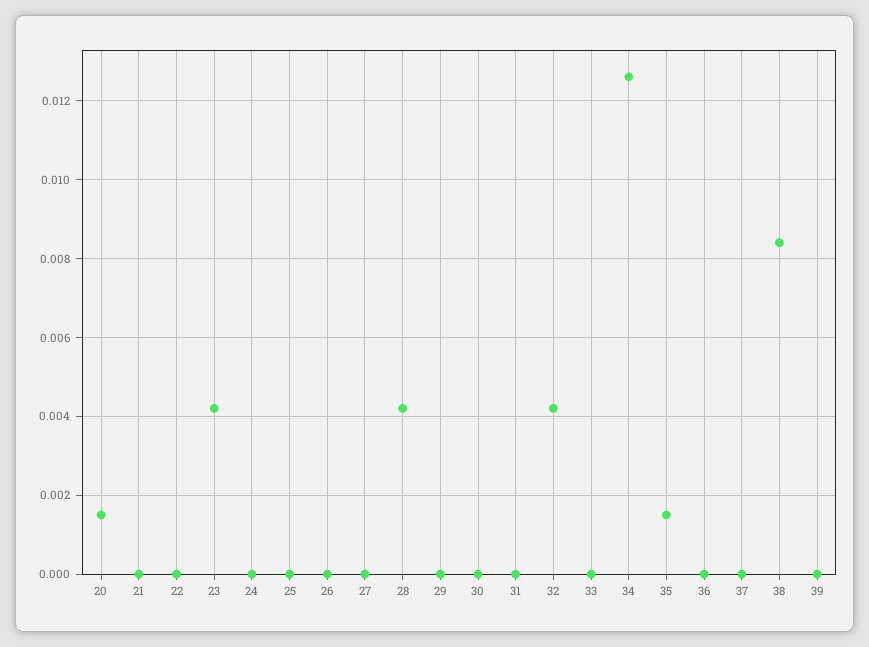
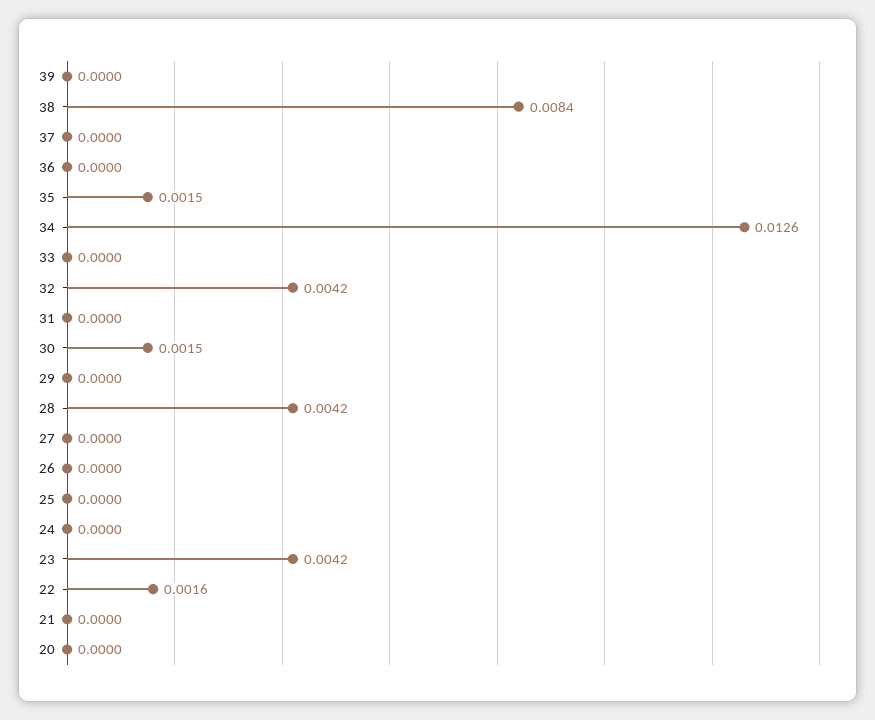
20: 0.0015 -> 0
22: 0 -> 0.0016
30: 0 -> 0.0015

